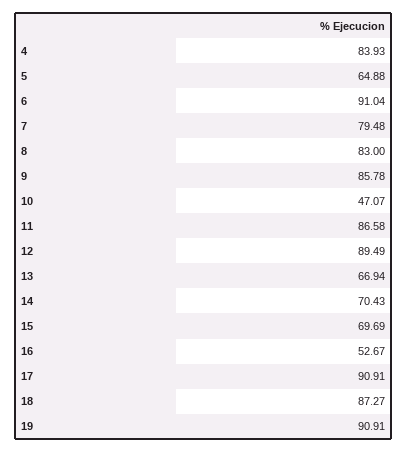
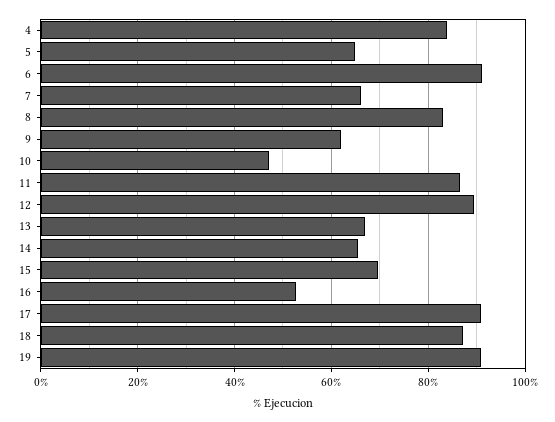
7: 79.48 -> 66
9: 85.78 -> 62
14: 70.43 -> 66

